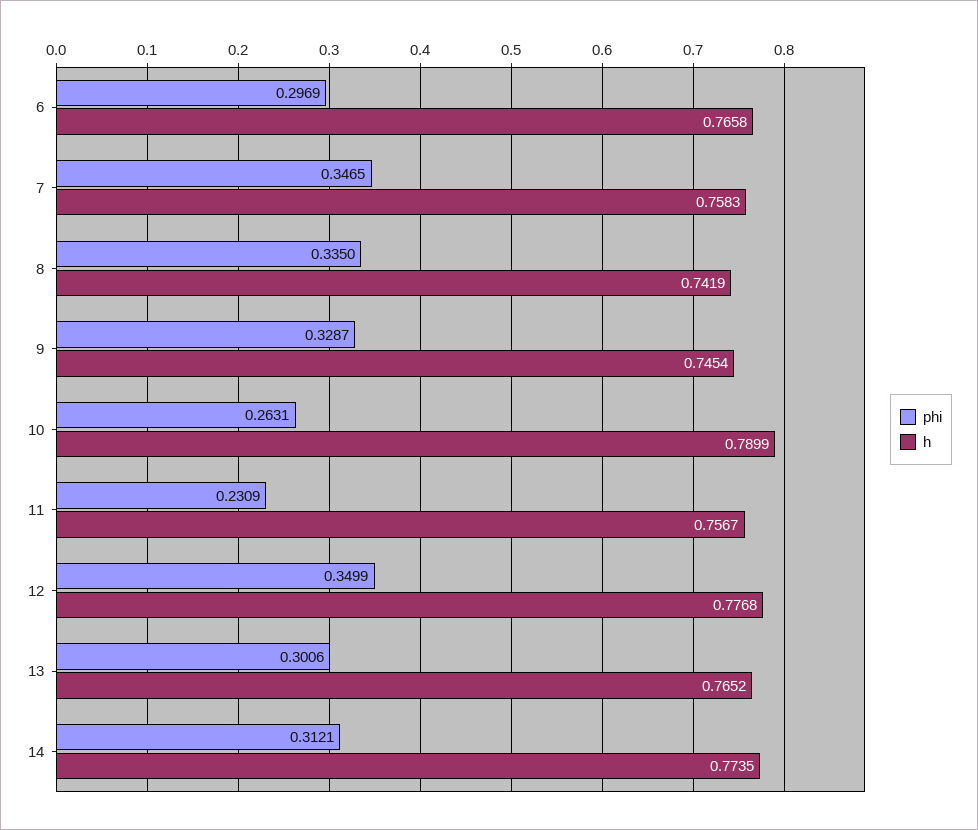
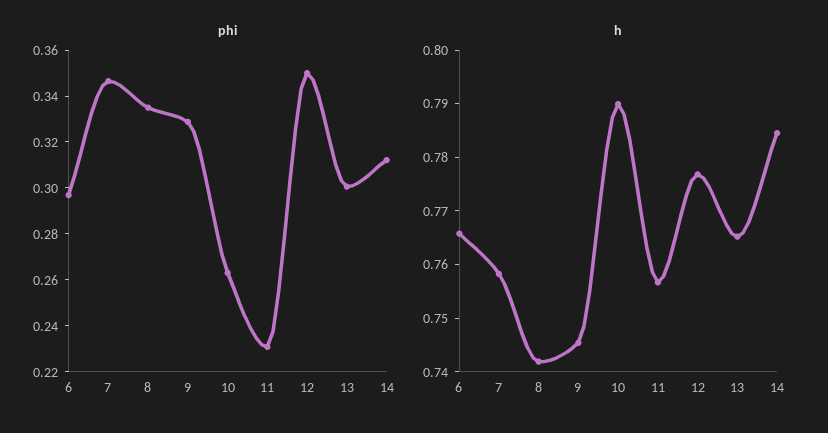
h, 14: 0.7735 -> 0.784

